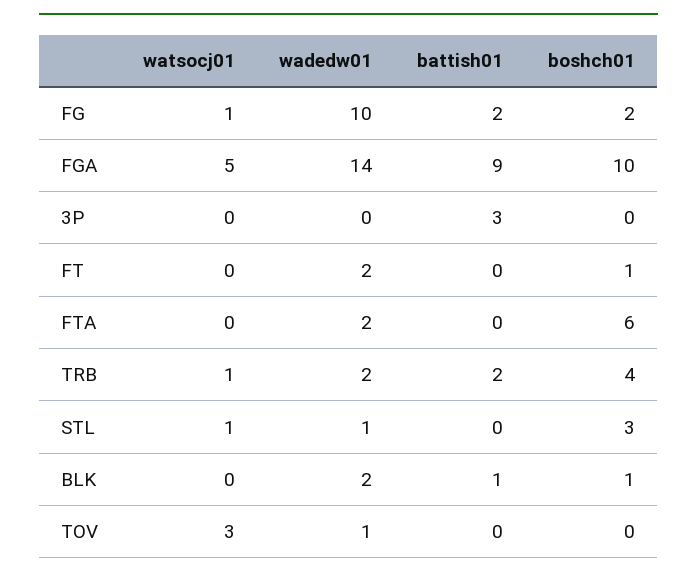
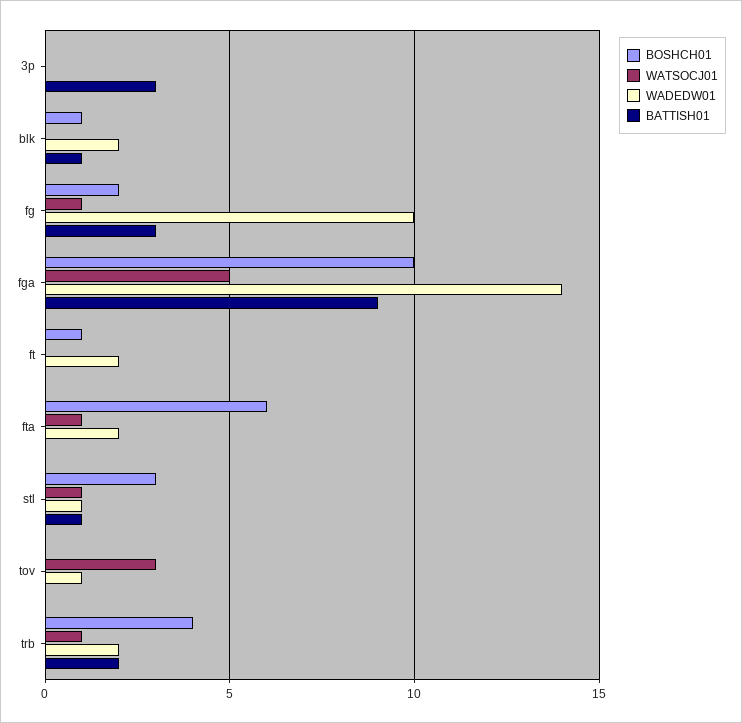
battish01, FG: 2 -> 3
watsocj01, FTA: 0 -> 1
battish01, STL: 0 -> 1

